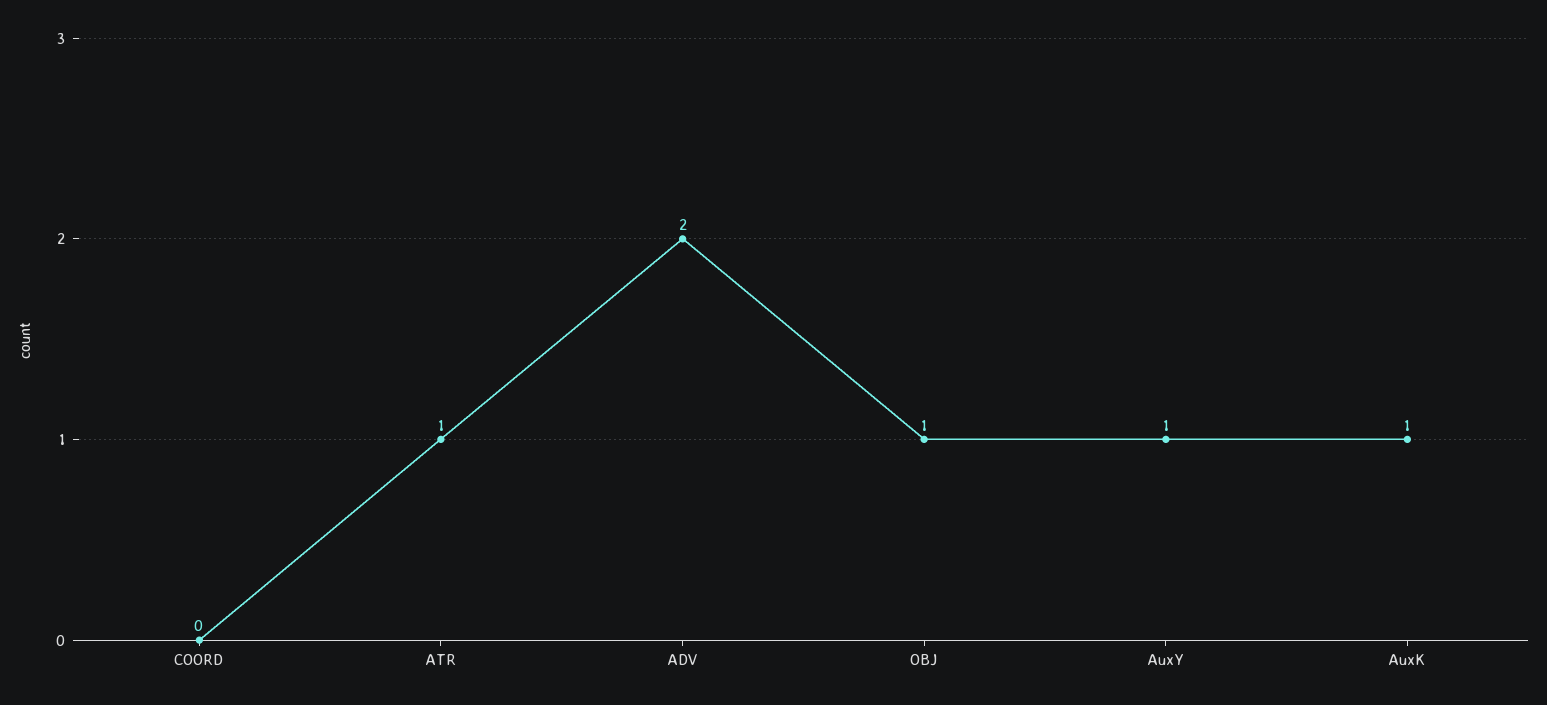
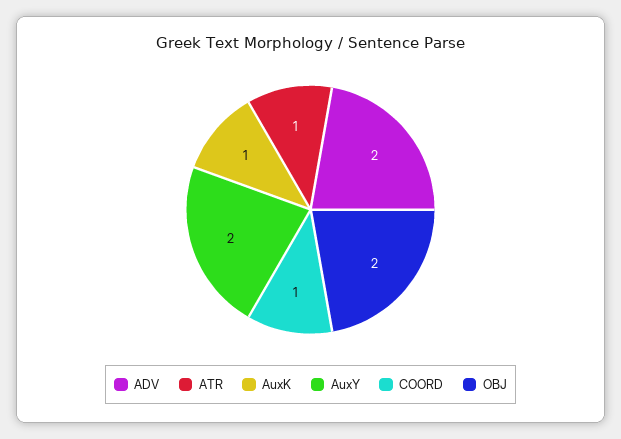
COORD: 0 -> 1
OBJ: 1 -> 2
AuxY: 1 -> 2

